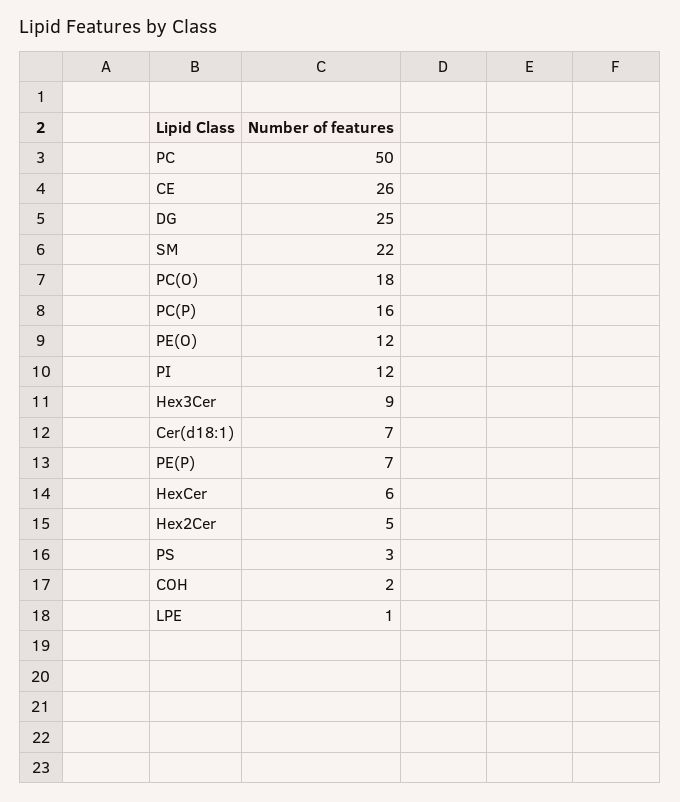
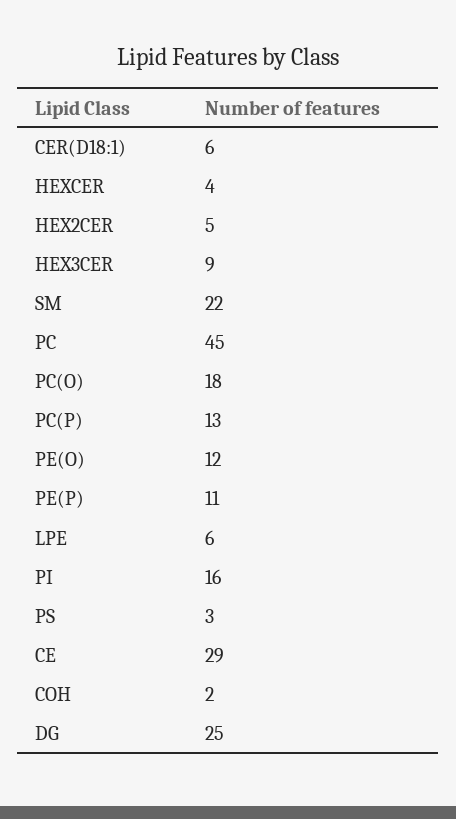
PC: 50 -> 45
CE: 26 -> 29
PC(P): 16 -> 13
PI: 12 -> 16
Cer(d18:1): 7 -> 6
PE(P): 7 -> 11
HexCer: 6 -> 4
LPE: 1 -> 6

